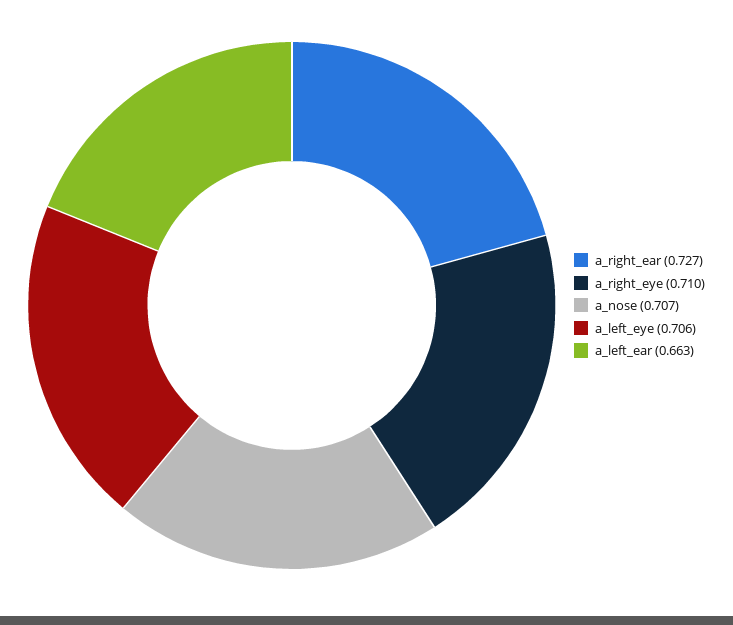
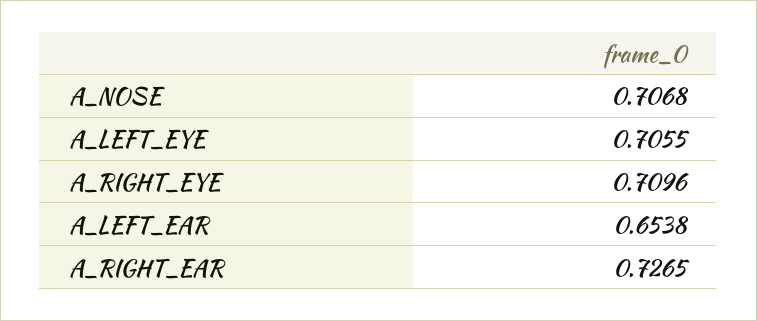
a_left_ear: 0.663 -> 0.6538

